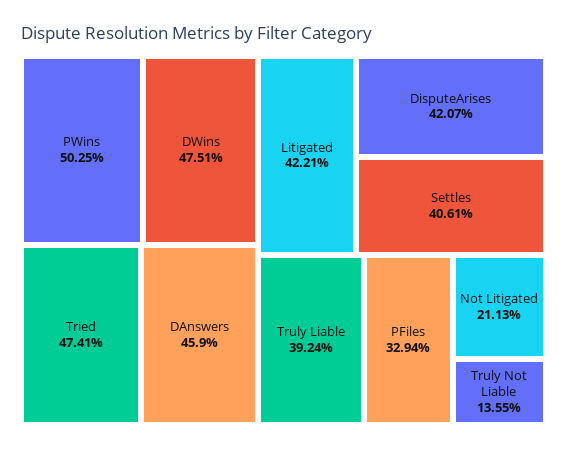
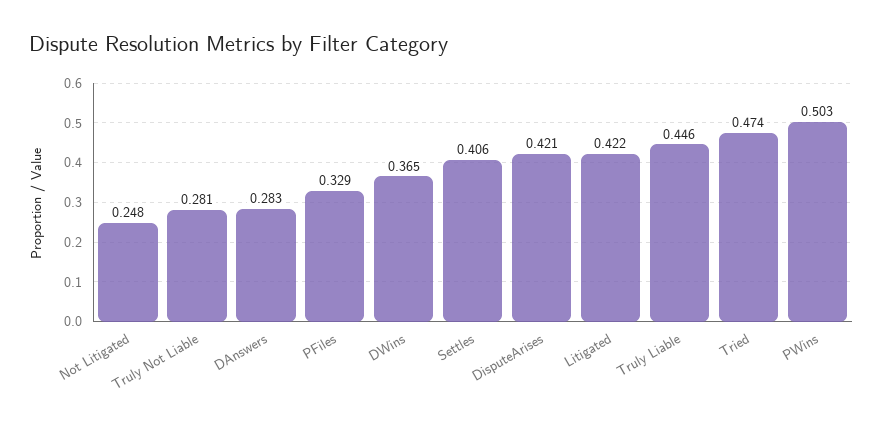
DWins: 0.4751 -> 0.365
DAnswers: 0.459 -> 0.283
Truly Liable: 0.3924 -> 0.446
Not Litigated: 0.2113 -> 0.248
Truly Not Liable: 0.1355 -> 0.281

